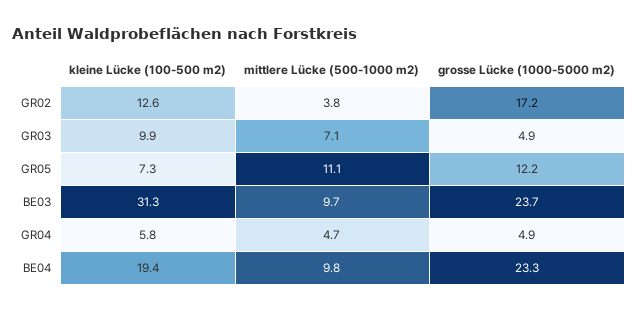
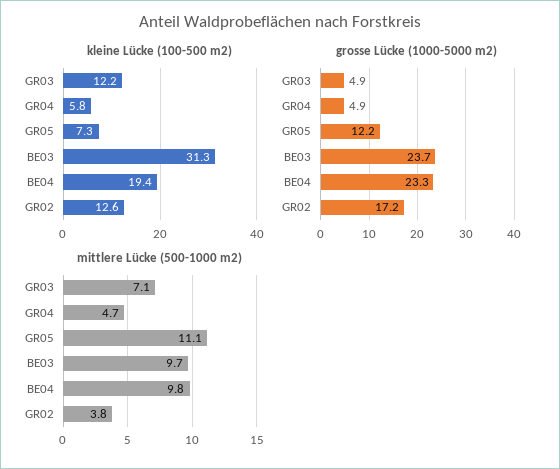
kleine Lücke (100-500 m2), GR03: 9.9 -> 12.2

